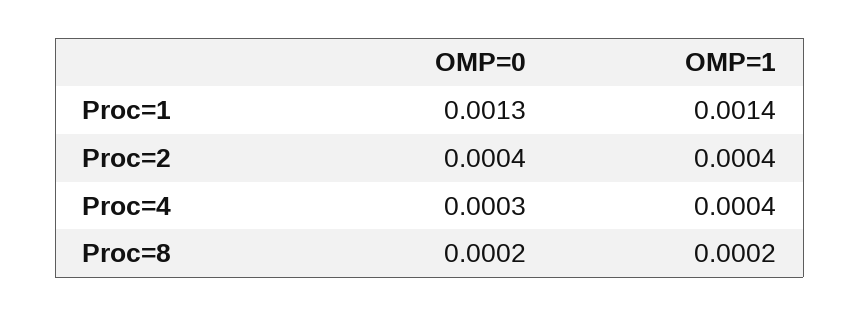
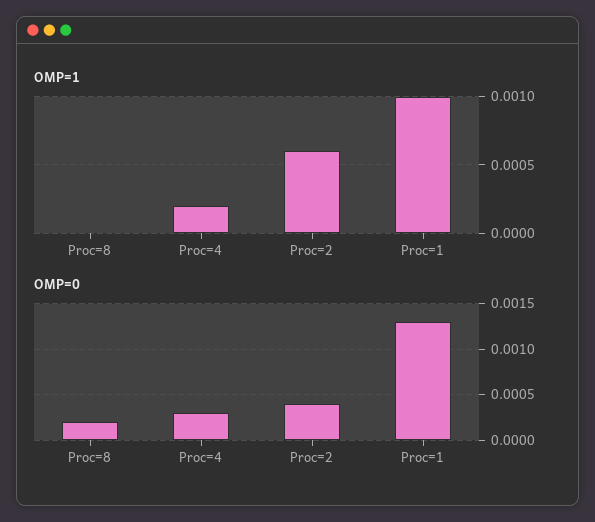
OMP=1, Proc=1: 0.0014 -> 0.001
OMP=1, Proc=2: 0.0004 -> 0.0006
OMP=1, Proc=4: 0.0004 -> 0.0002
OMP=1, Proc=8: 0.0002 -> 0

